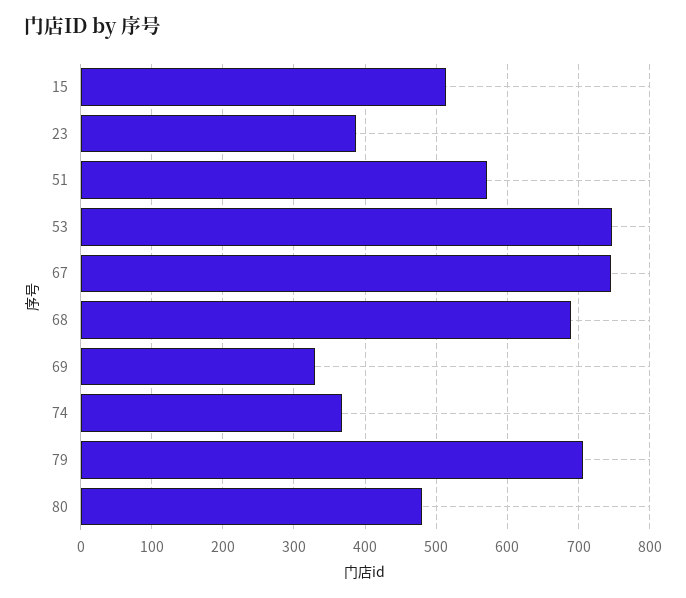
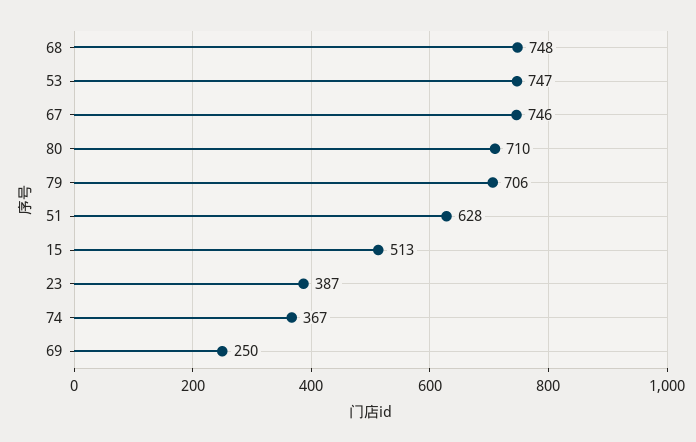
51: 570 -> 628
68: 690 -> 748
69: 330 -> 250
80: 480 -> 710

